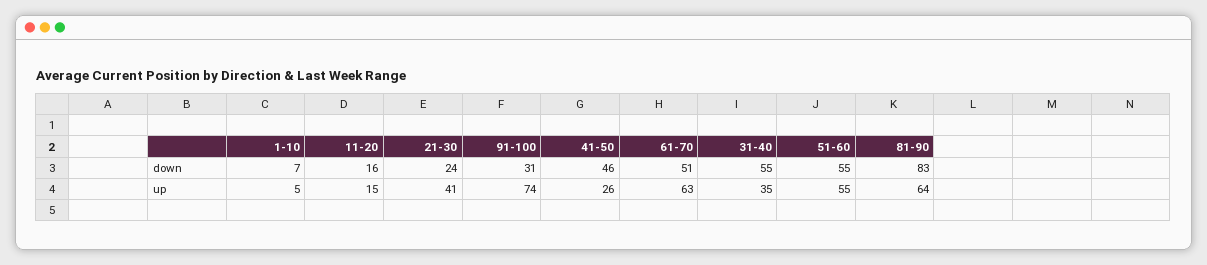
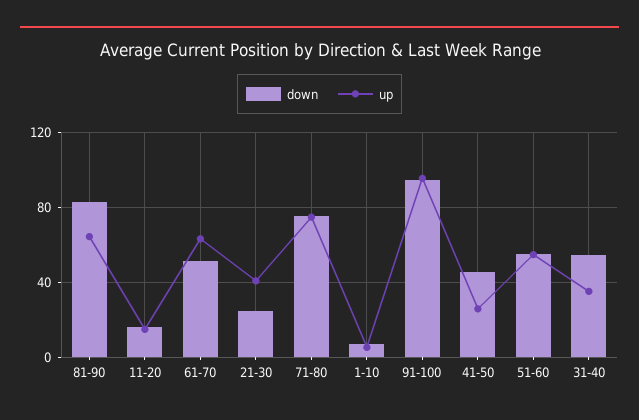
down, 91-100: 31 -> 95
up, 91-100: 74 -> 95
down, 71-80: none -> 75
up, 71-80: none -> 75

